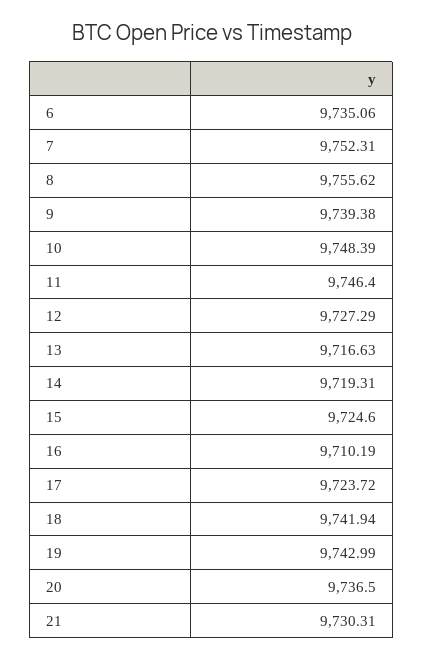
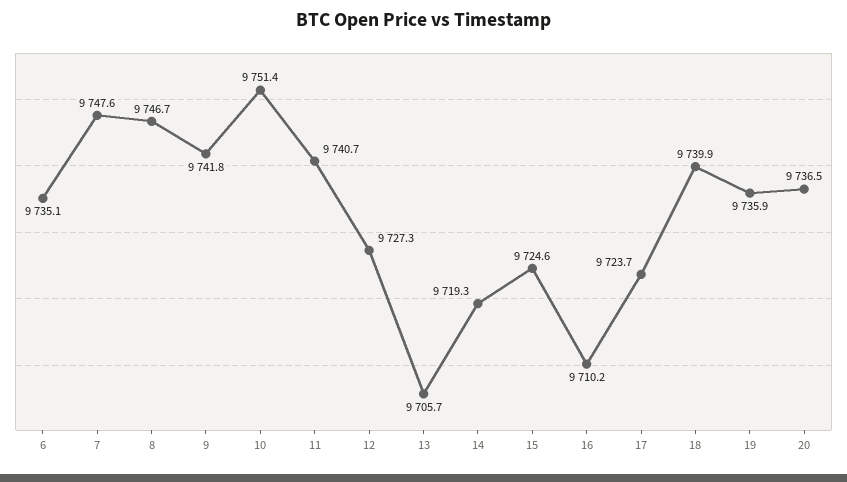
7: 9752.31 -> 9747.6
8: 9755.62 -> 9746.7
9: 9739.38 -> 9741.8
10: 9748.39 -> 9751.4
11: 9746.4 -> 9740.7
13: 9716.63 -> 9705.7
18: 9741.94 -> 9739.9
19: 9742.99 -> 9735.9
21: 9730.31 -> none

